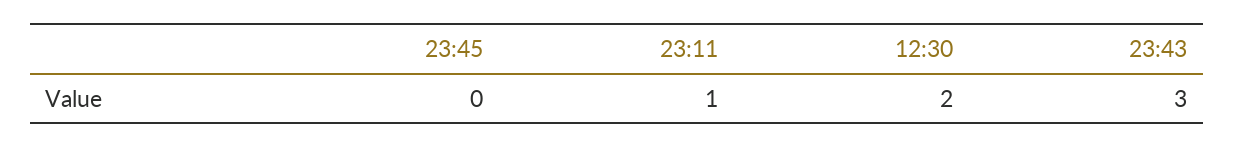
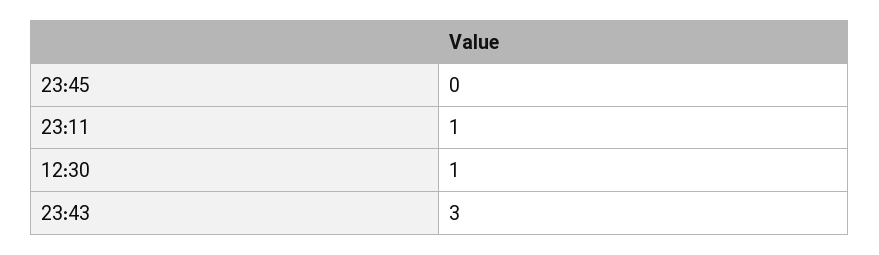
12:30: 2 -> 1

